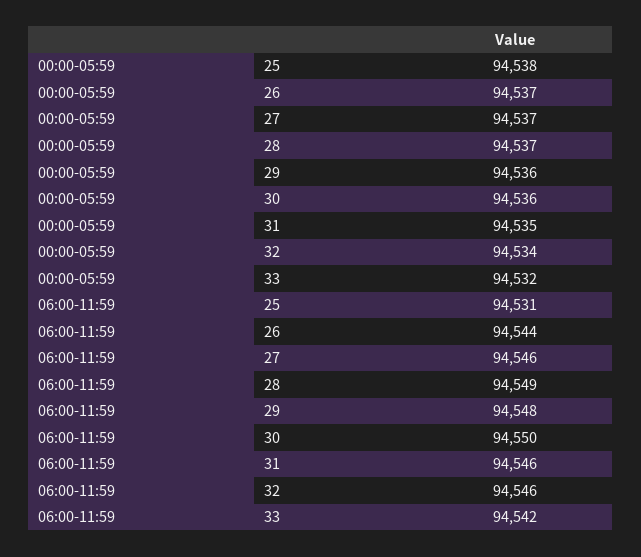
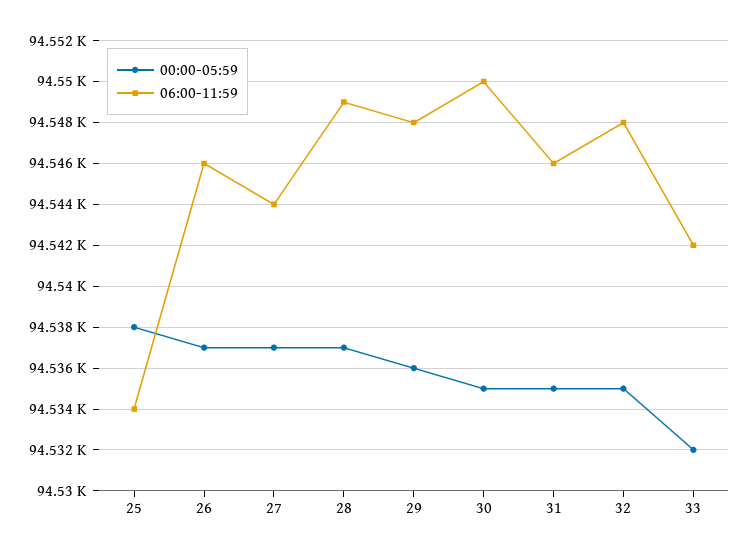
00:00-05:59, 30: 94536 -> 94535
00:00-05:59, 32: 94534 -> 94535
06:00-11:59, 25: 94531 -> 94534
06:00-11:59, 26: 94544 -> 94546
06:00-11:59, 27: 94546 -> 94544
06:00-11:59, 32: 94546 -> 94548

